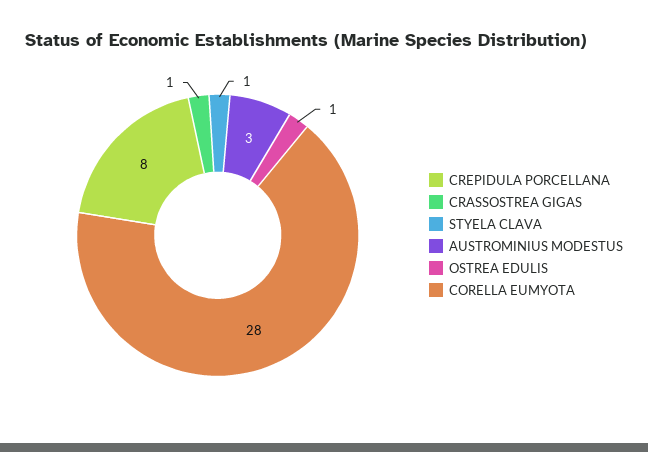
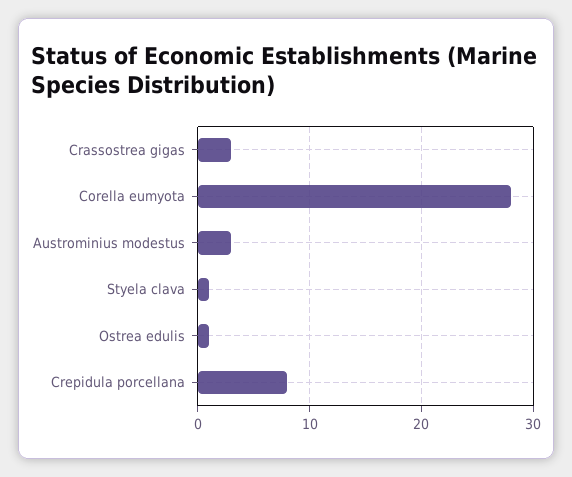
CRASSOSTREA GIGAS: 1 -> 3

